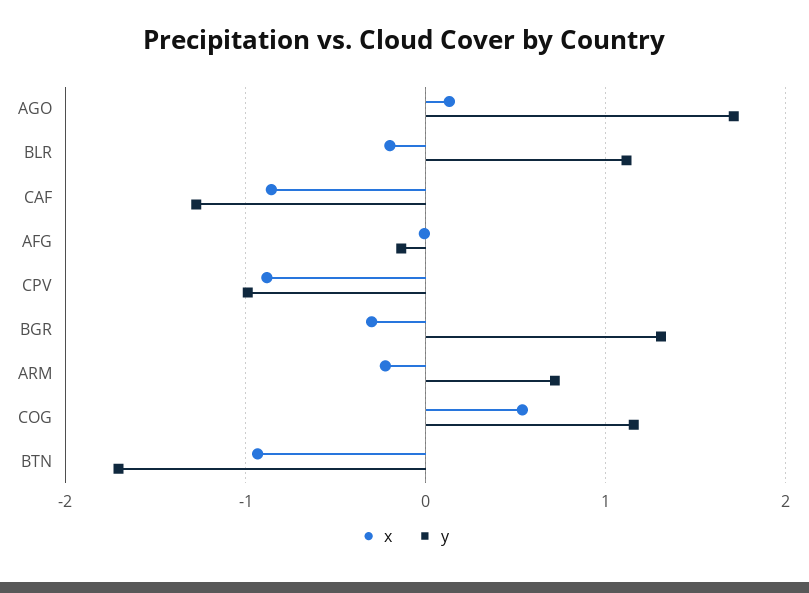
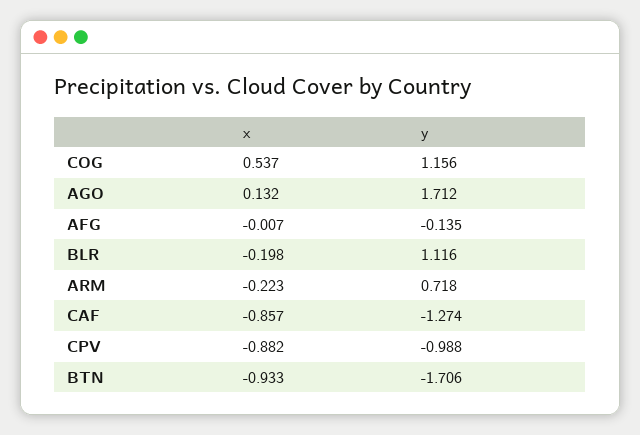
x, BGR: -0.3 -> none
y, BGR: 1.3 -> none

